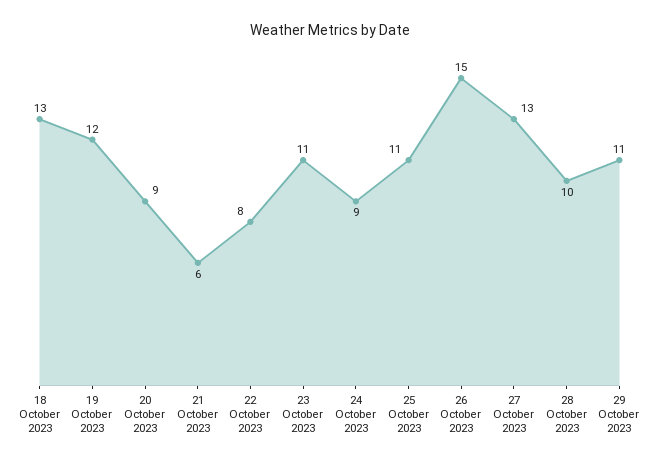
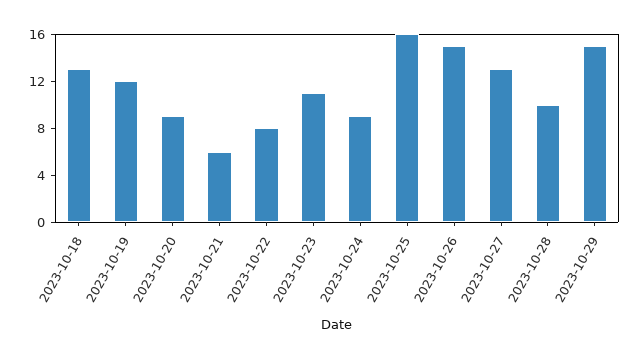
25 October 2023: 11 -> 16
29 October 2023: 11 -> 15

